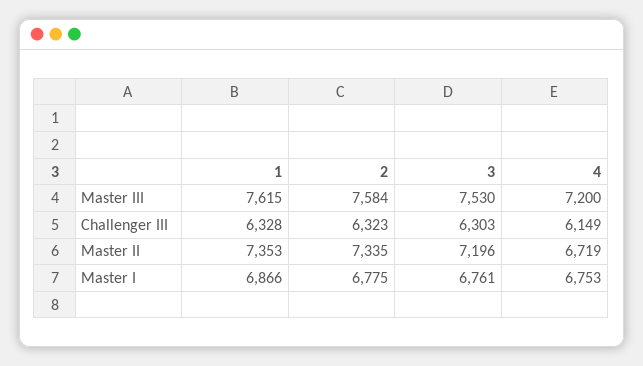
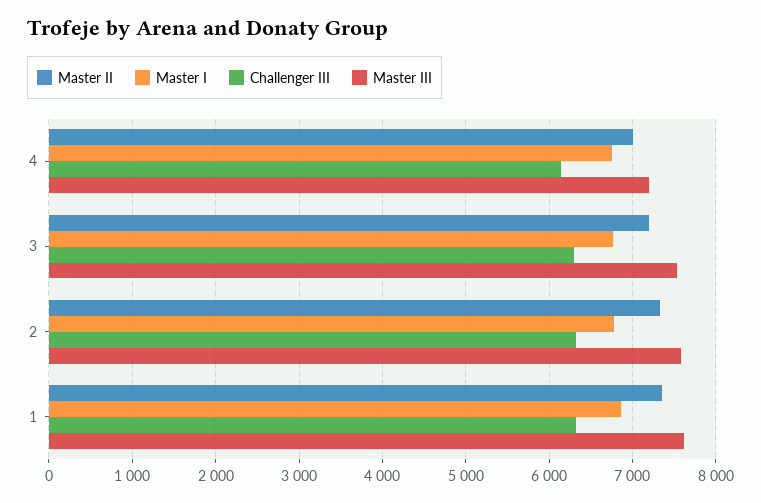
Master II, 4: 6719 -> 7000

